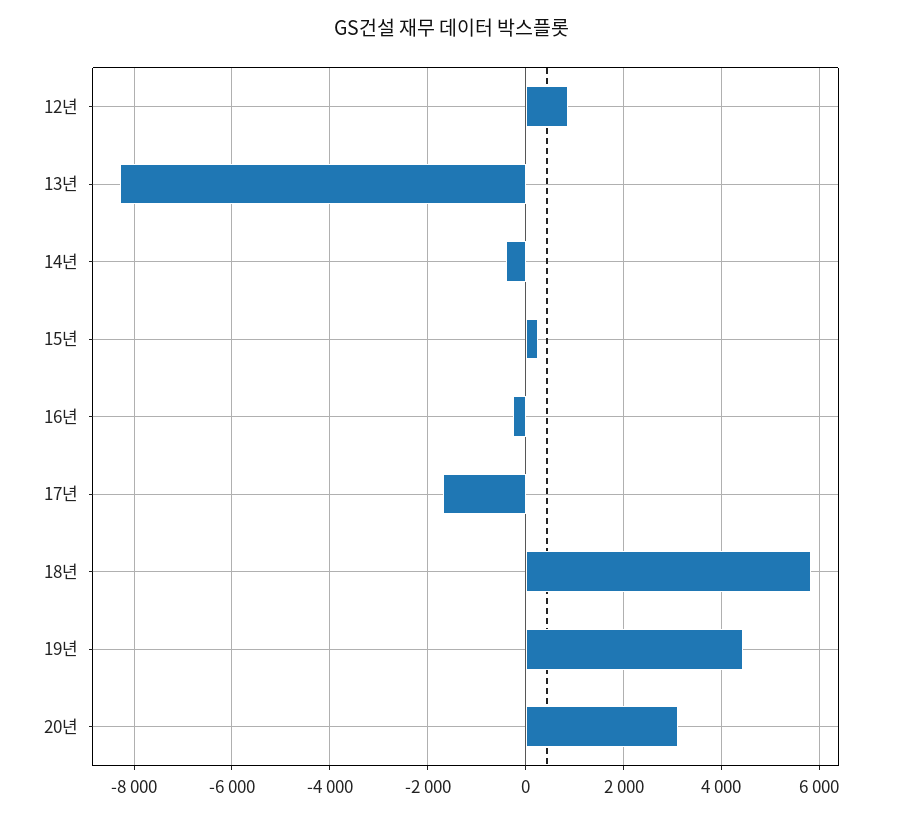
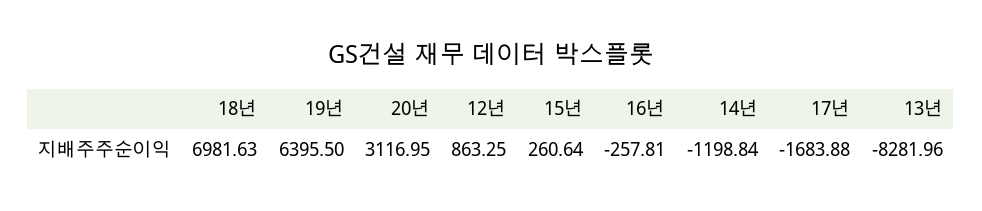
14년: -400 -> -1198.84
18년: 5800 -> 6981.63
19년: 4400 -> 6395.5

